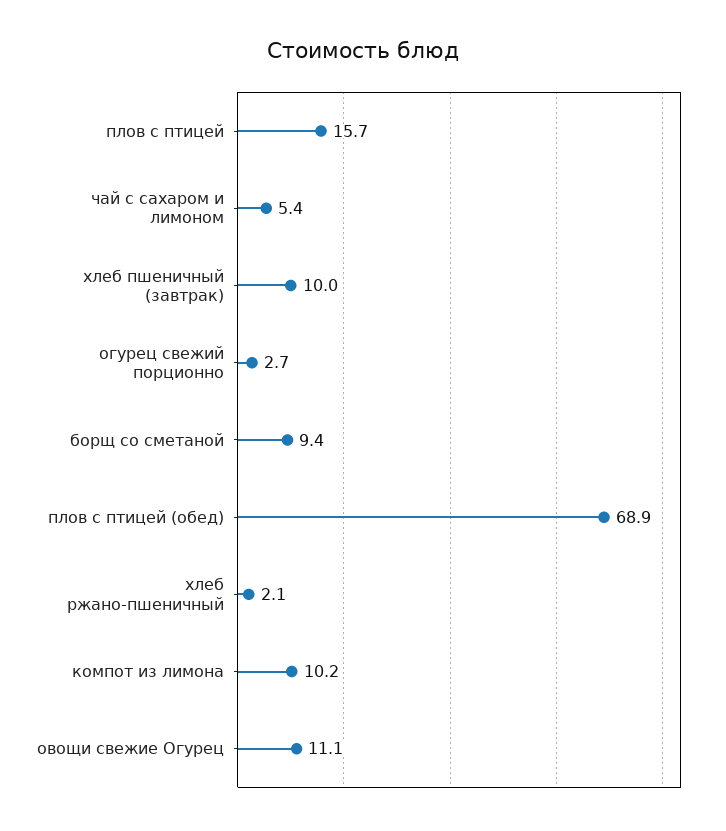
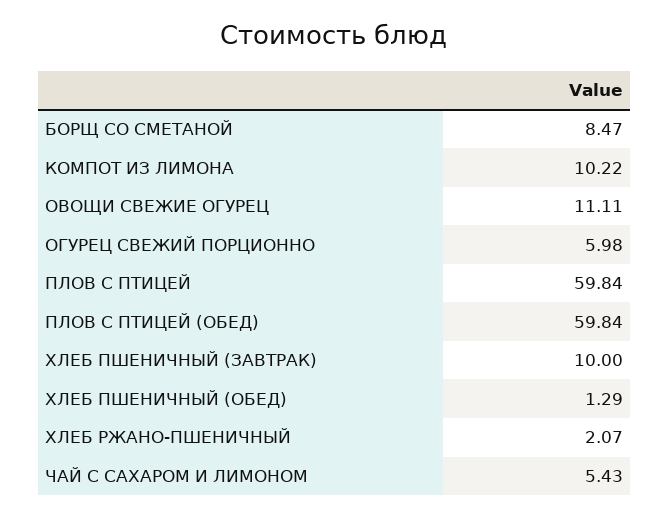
плов с птицей: 15.7 -> 59.84
огурец свежий порционно: 2.7 -> 5.98
борщ со сметаной: 9.4 -> 8.47
плов с птицей (обед): 68.9 -> 59.84
ХЛЕБ ПШЕНИЧНЫЙ (ОБЕД): none -> 1.29

